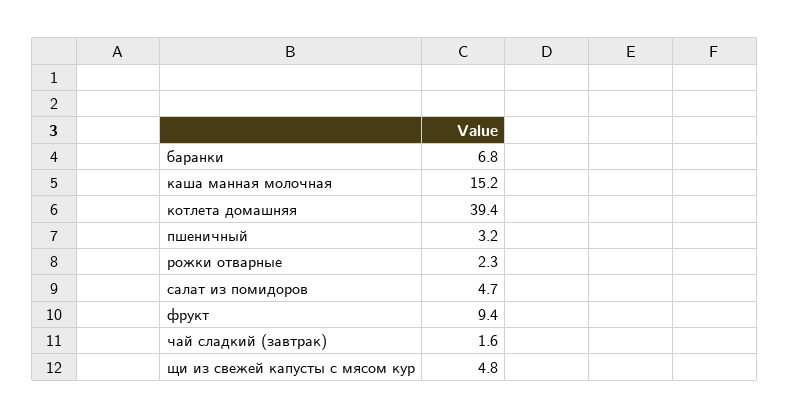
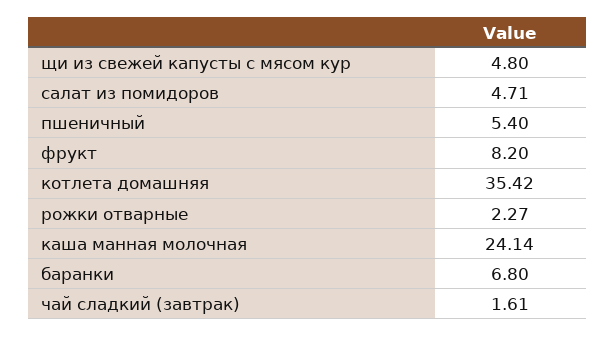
каша манная молочная: 15.2 -> 24.14
котлета домашняя: 39.4 -> 35.42
пшеничный: 3.2 -> 5.4
фрукт: 9.4 -> 8.2

